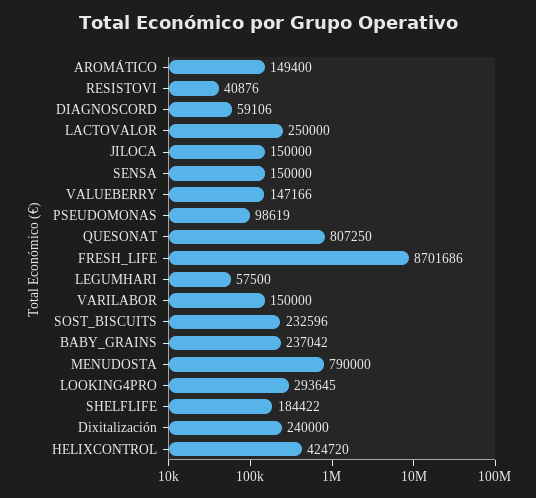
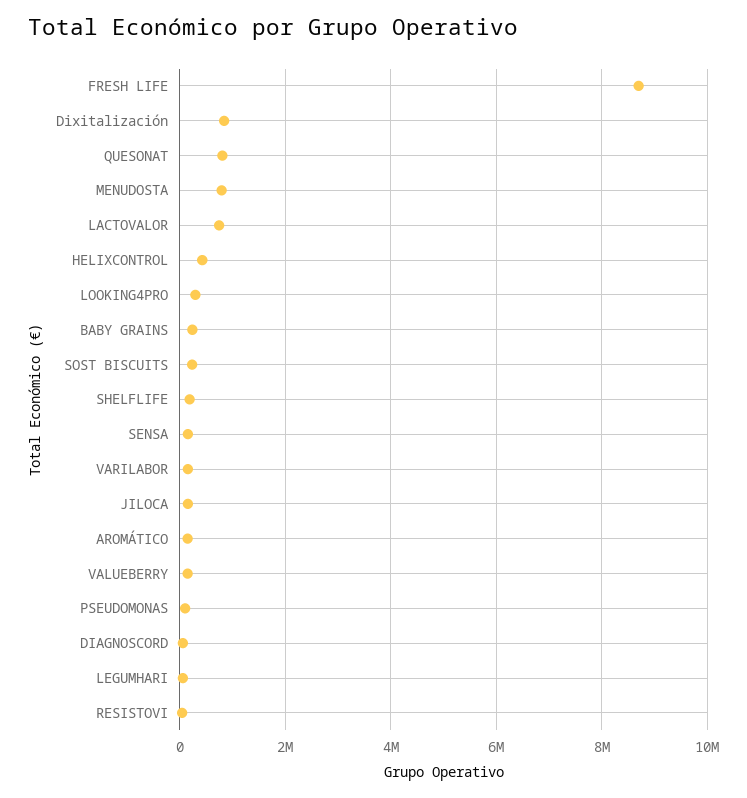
LACTOVALOR: 250000 -> 800000
Dixitalización: 240000 -> 800000

